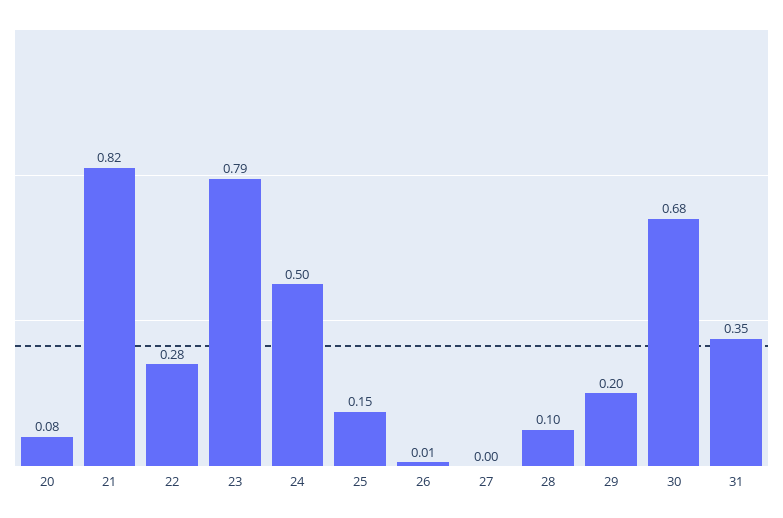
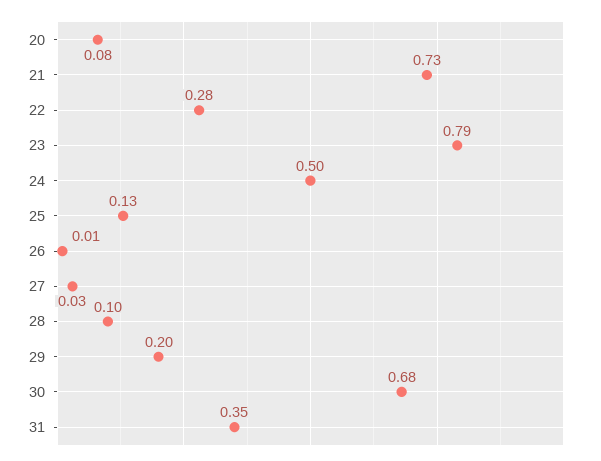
21: 0.82 -> 0.73
25: 0.15 -> 0.13
27: 0 -> 0.03

